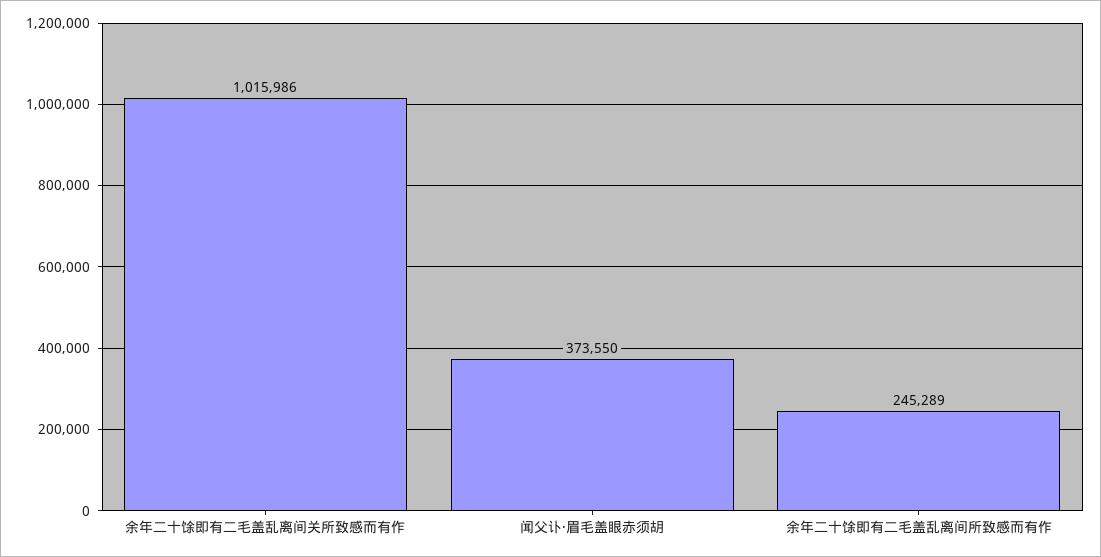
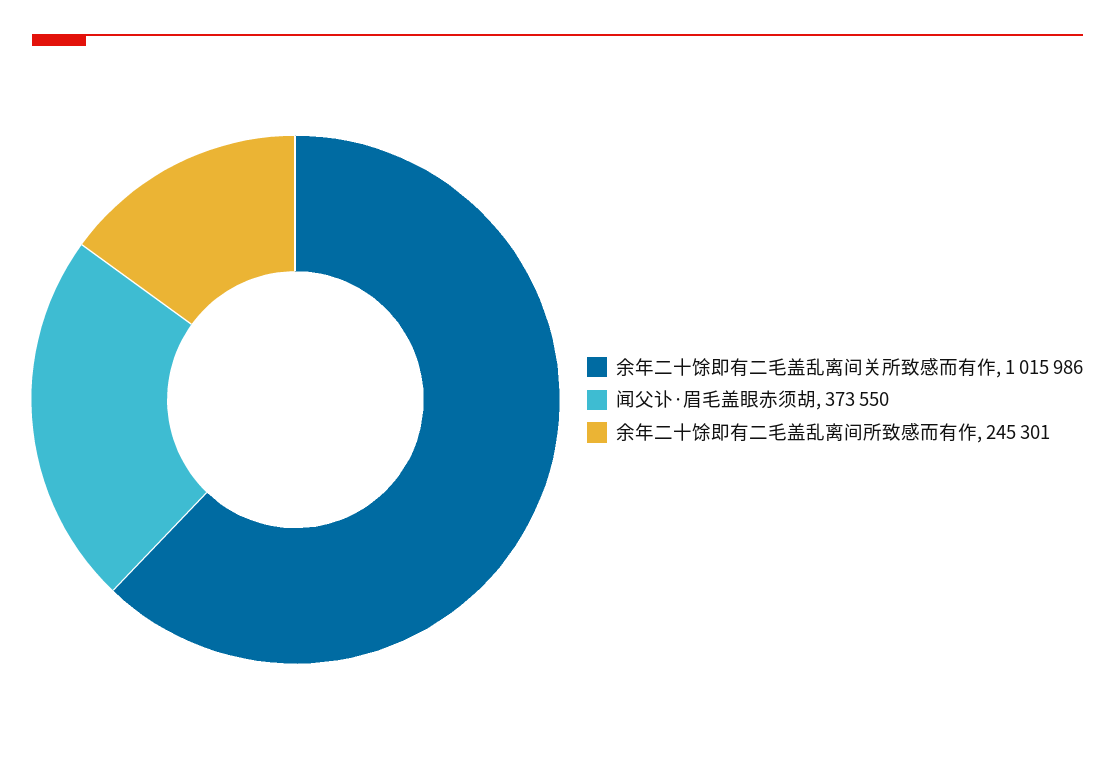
余年二十馀即有二毛盖乱离间所致感而有作: 245289 -> 245301

